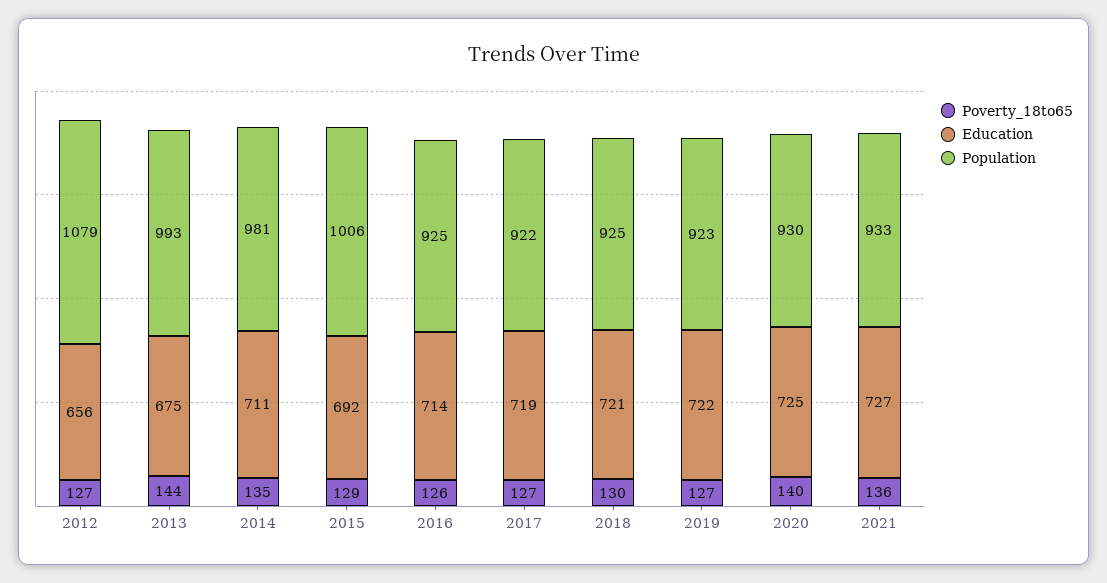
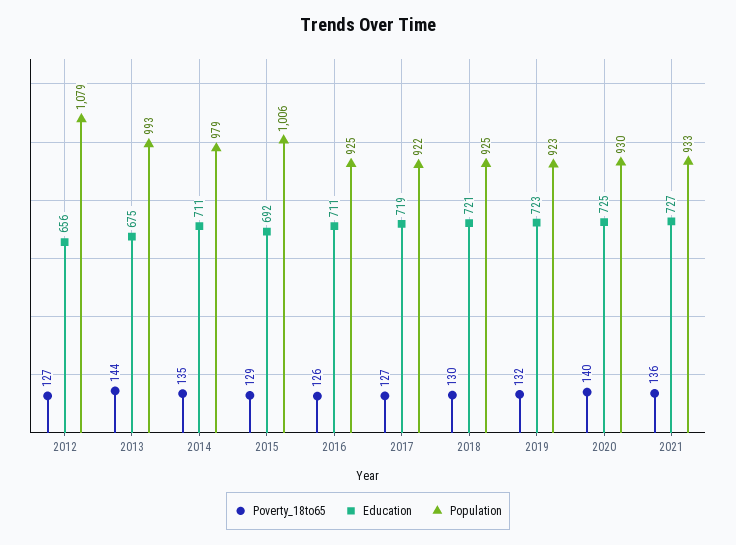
Population, 2014: 981 -> 979
Education, 2016: 714 -> 711
Poverty_18to65, 2019: 127 -> 132
Education, 2019: 722 -> 723

